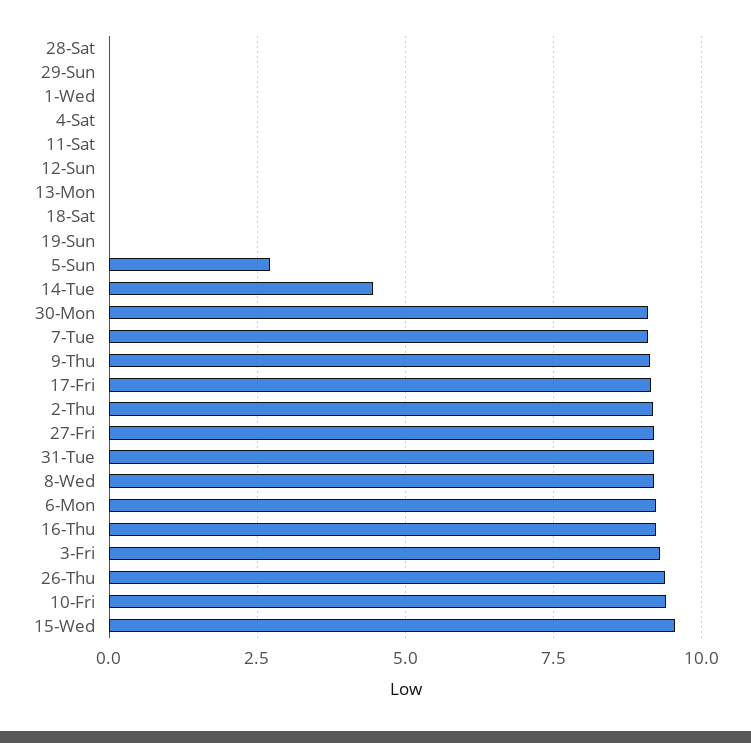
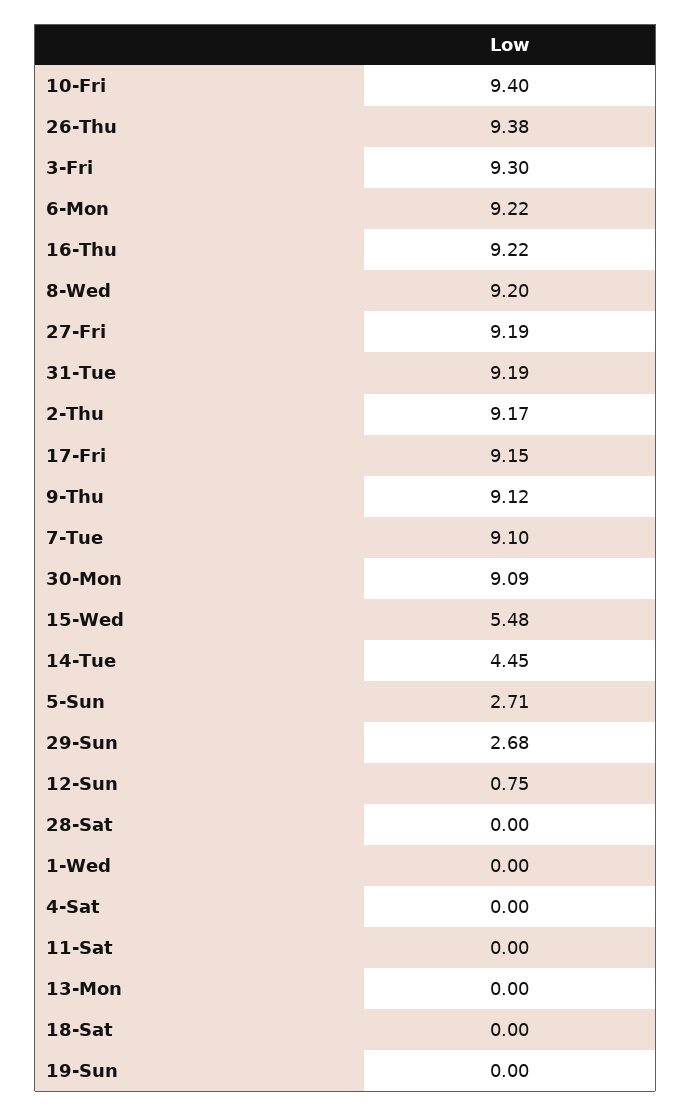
29-Sun: 0 -> 2.68
12-Sun: 0 -> 0.75
15-Wed: 9.5 -> 5.48

